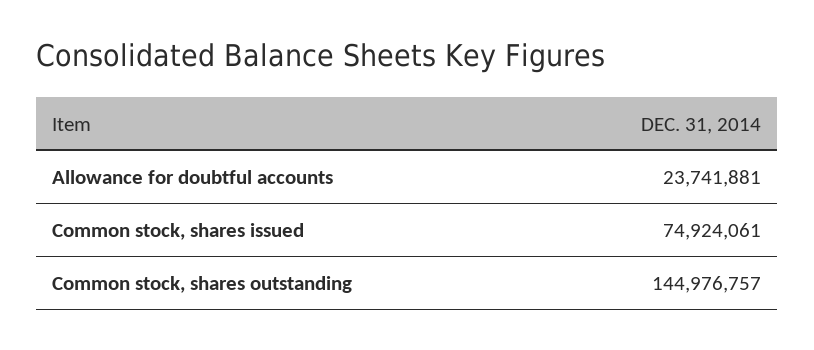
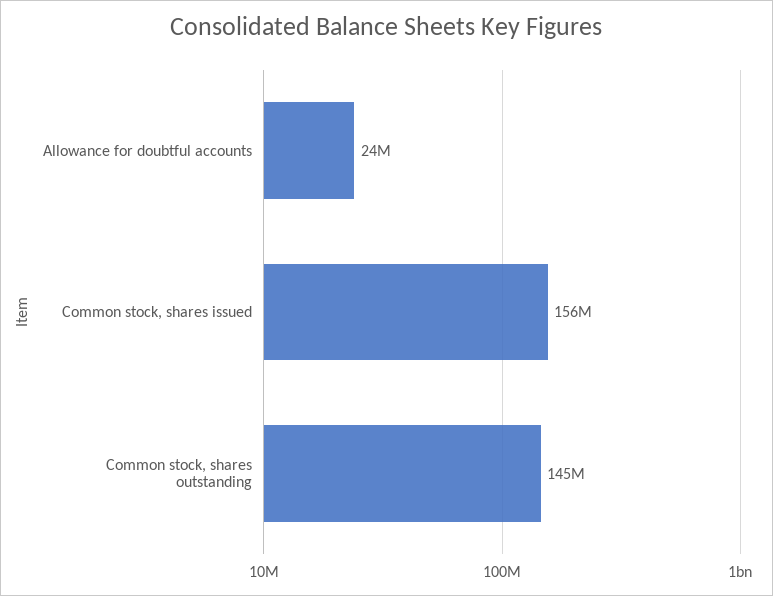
Common stock, shares issued: 74924061 -> 156000000

